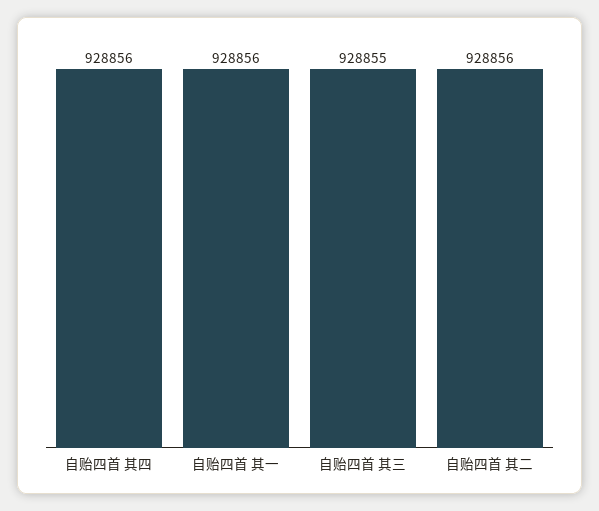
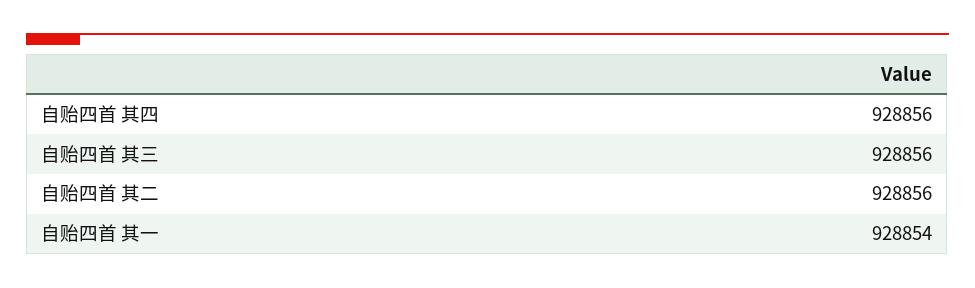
自贻四首 其一: 928856 -> 928854
自贻四首 其三: 928855 -> 928856

